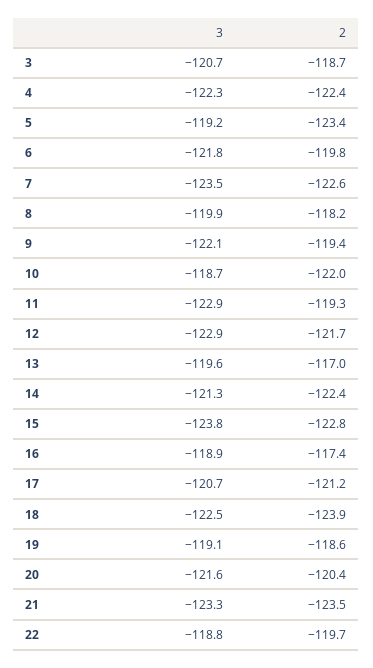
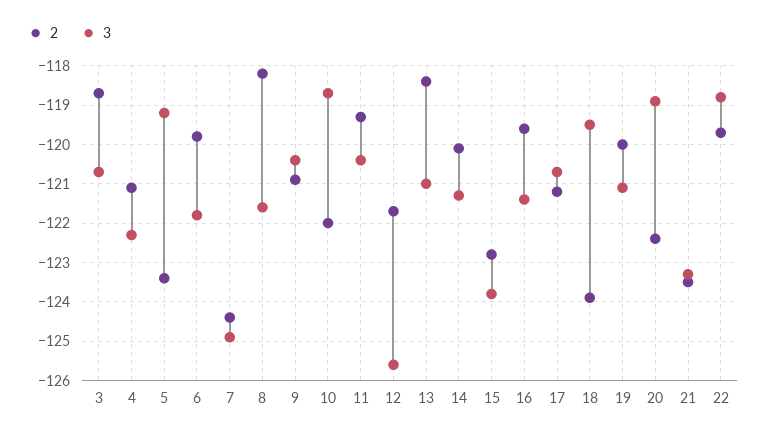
2, 4: -122.4 -> -121
3, 7: -123.5 -> -125
2, 7: -122.6 -> -124.5
3, 8: -119.9 -> -121.5
3, 9: -122.1 -> -120.5
2, 9: -119.4 -> -121
3, 11: -122.9 -> -120.5
3, 12: -122.9 -> -125.5
3, 13: -119.6 -> -121
2, 13: -117 -> -118.5
2, 14: -122.4 -> -120
3, 16: -118.9 -> -121.5
2, 16: -117.4 -> -119.5
3, 18: -122.5 -> -119.5
3, 19: -119.1 -> -121
2, 19: -118.6 -> -120
3, 20: -121.6 -> -119
2, 20: -120.4 -> -122.5

